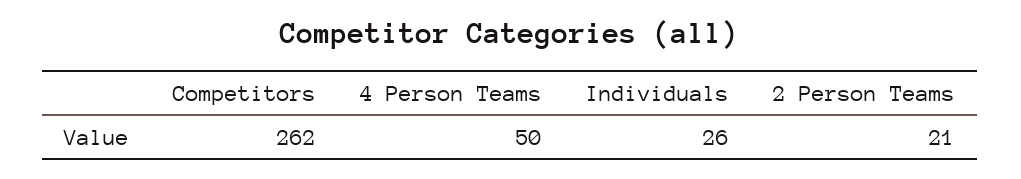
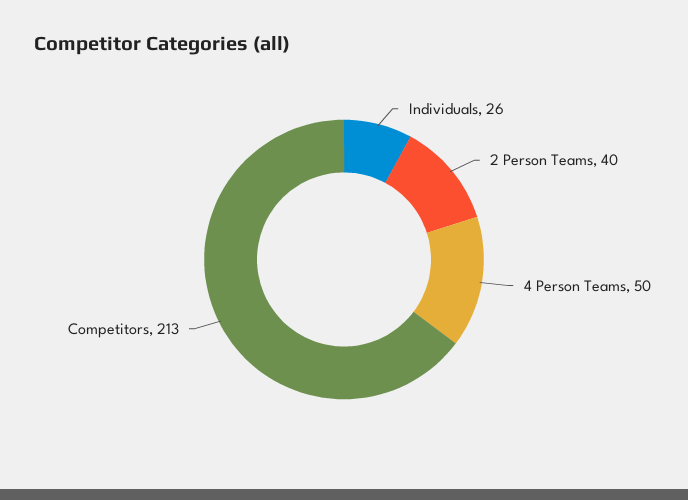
Competitors: 262 -> 213
2 Person Teams: 21 -> 40

